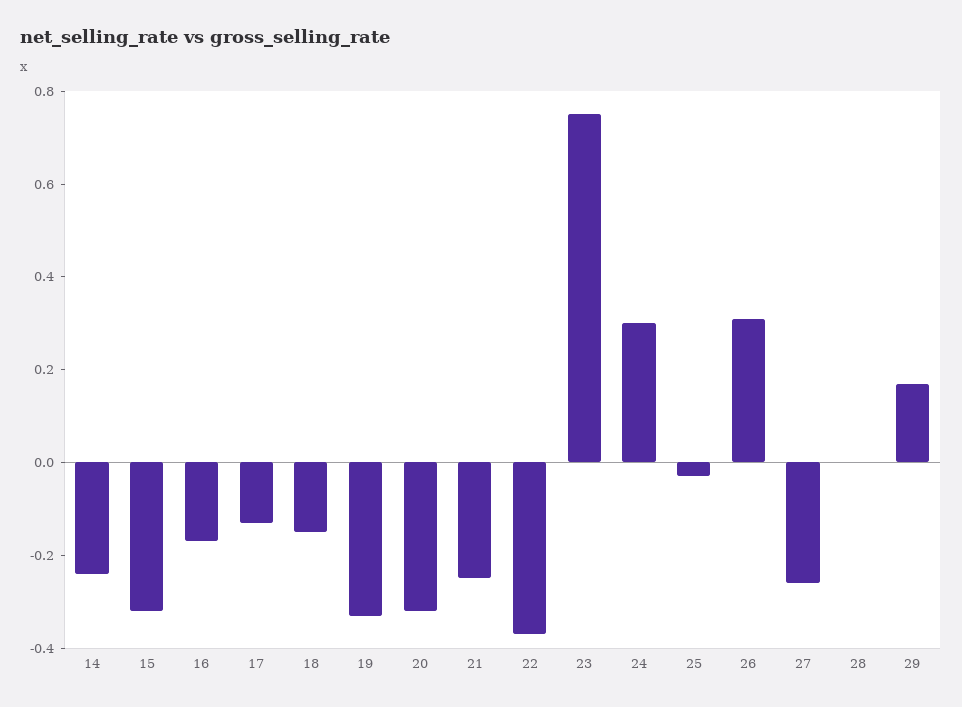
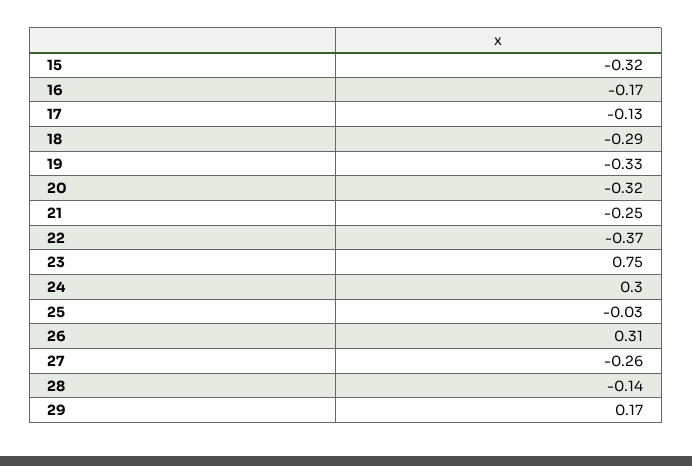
14: -0.25 -> none
18: -0.15 -> -0.29
28: 0 -> -0.14

